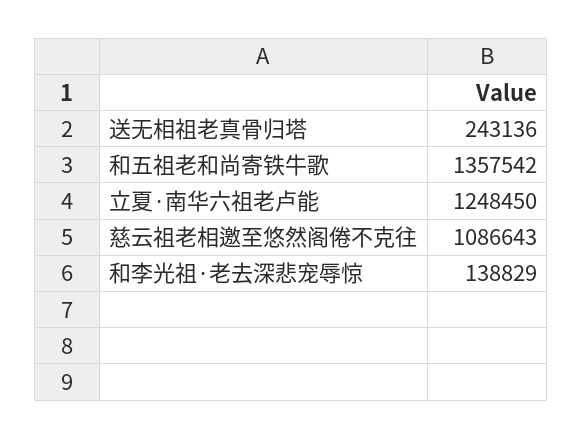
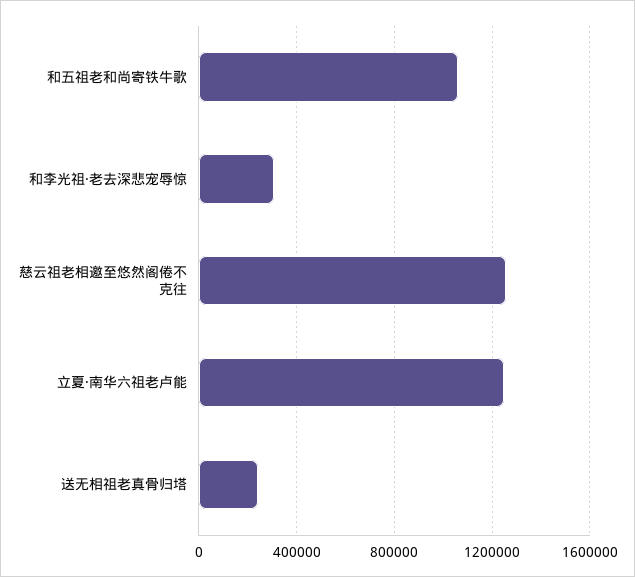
和五祖老和尚寄铁牛歌: 1357542 -> 1050000
慈云祖老相邀至悠然阁倦不克往: 1086643 -> 1250000
和李光祖·老去深悲宠辱惊: 138829 -> 300000

